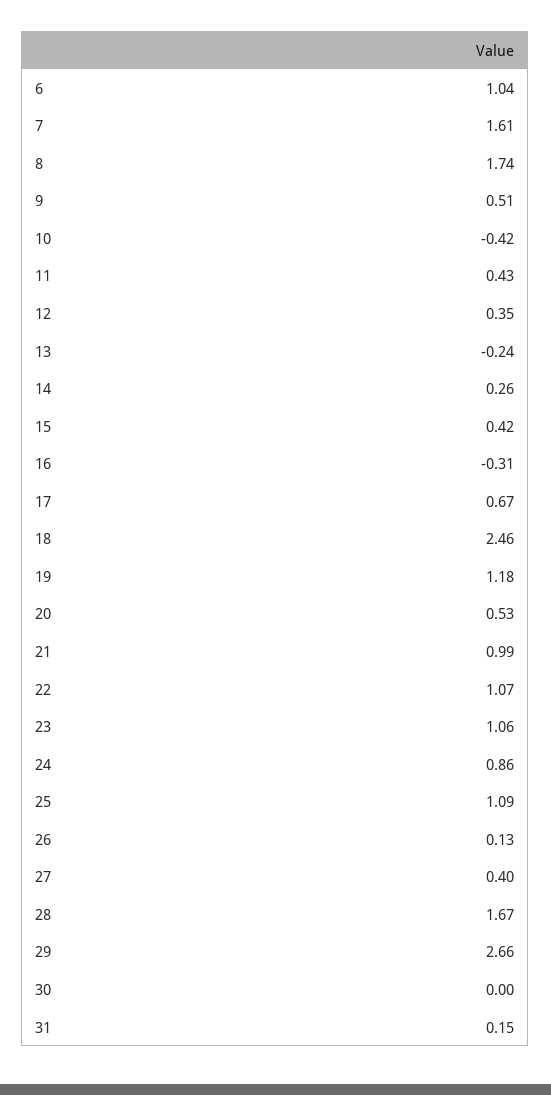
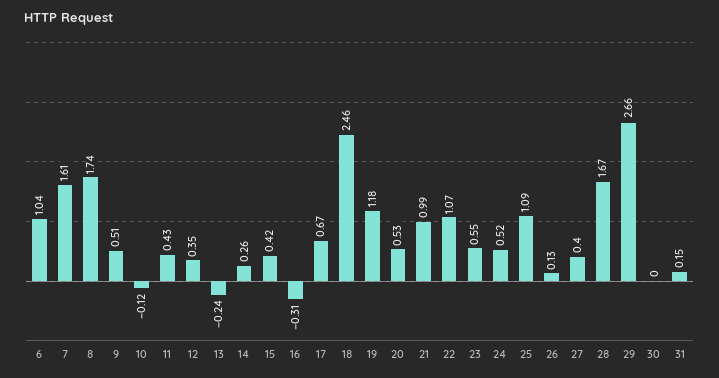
10: -0.42 -> -0.12
23: 1.06 -> 0.55
24: 0.86 -> 0.52

